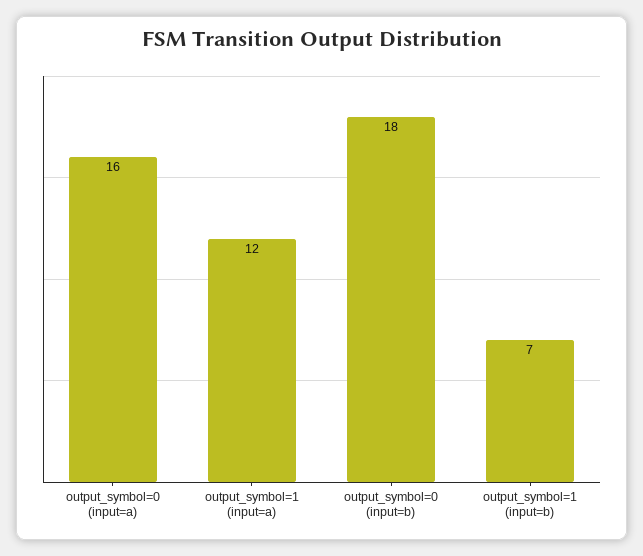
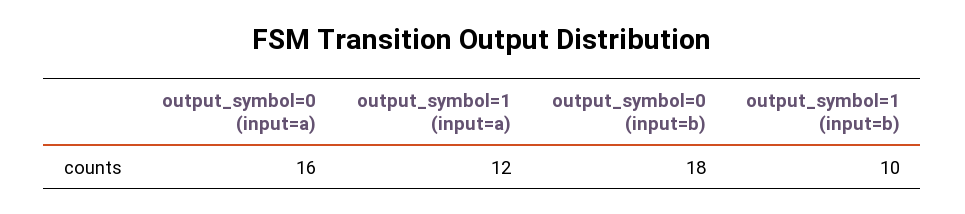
output_symbol=1 (input=b): 7 -> 10

